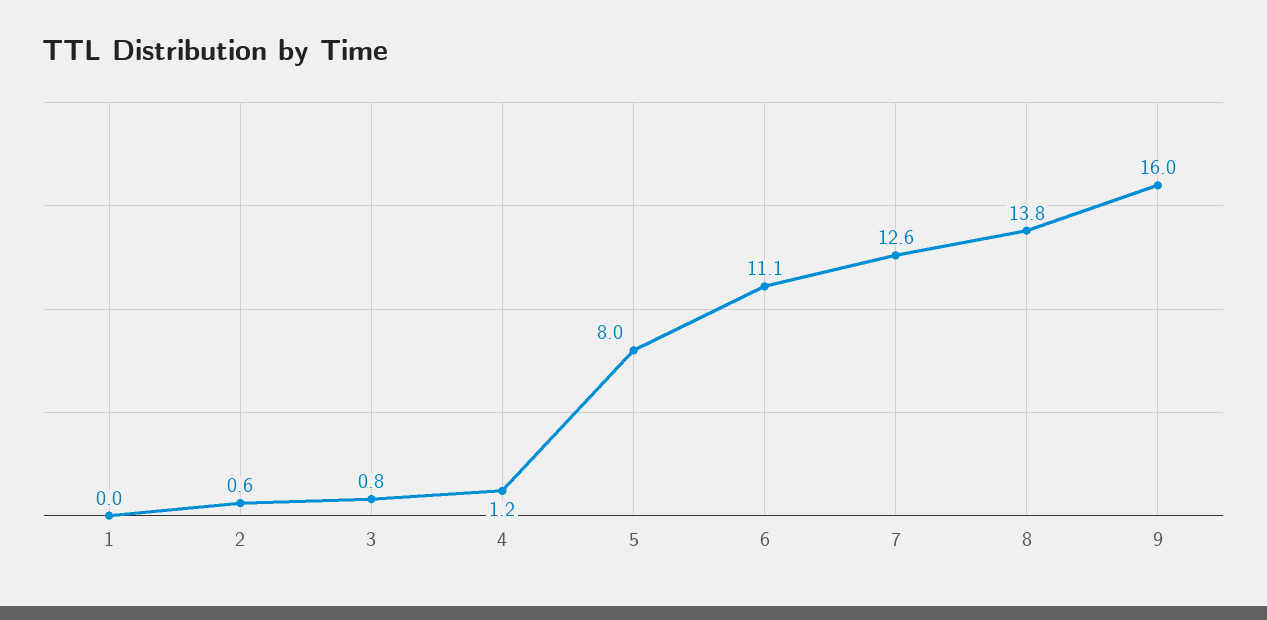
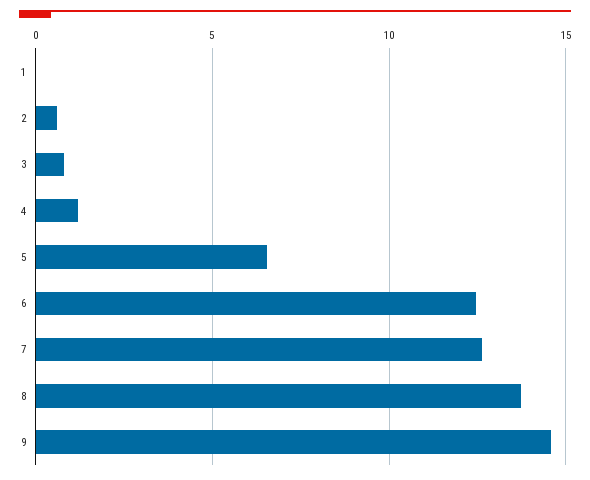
5: 8 -> 6.5
6: 11.1 -> 12.5
9: 16 -> 14.5

